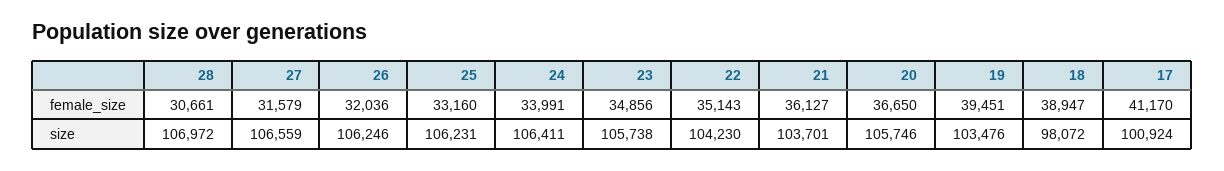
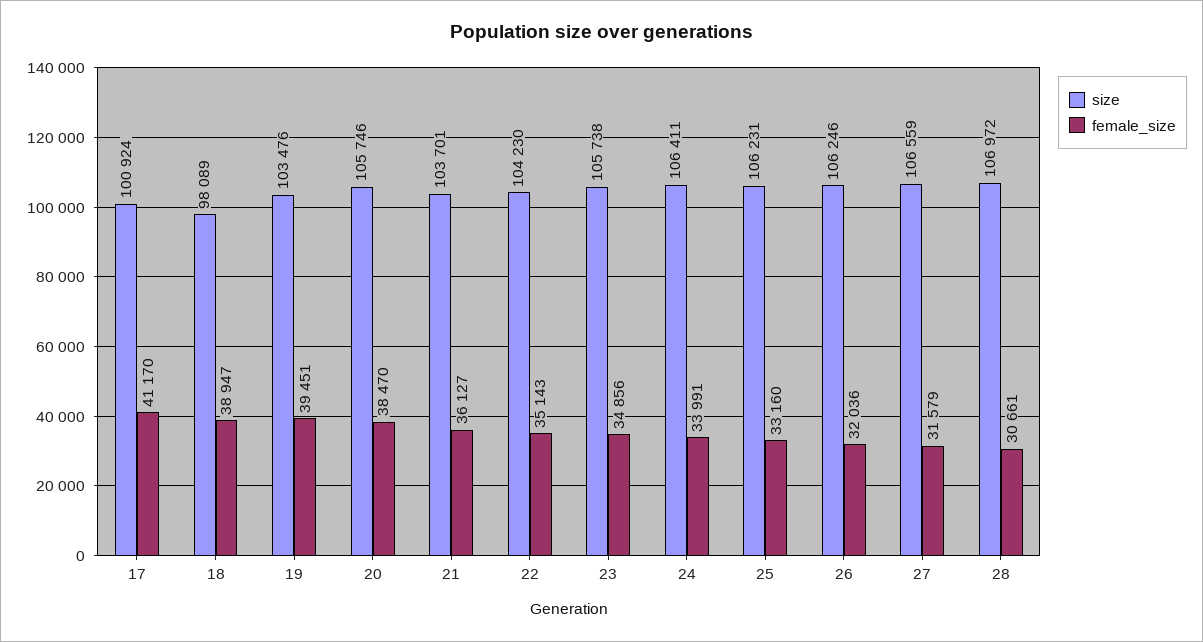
female_size, 20: 36650 -> 38470
size, 18: 98072 -> 98089

